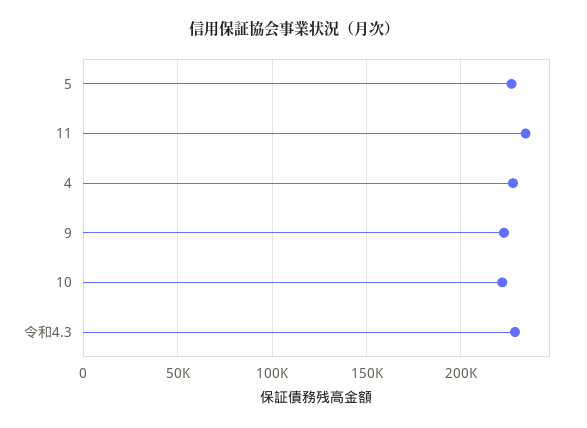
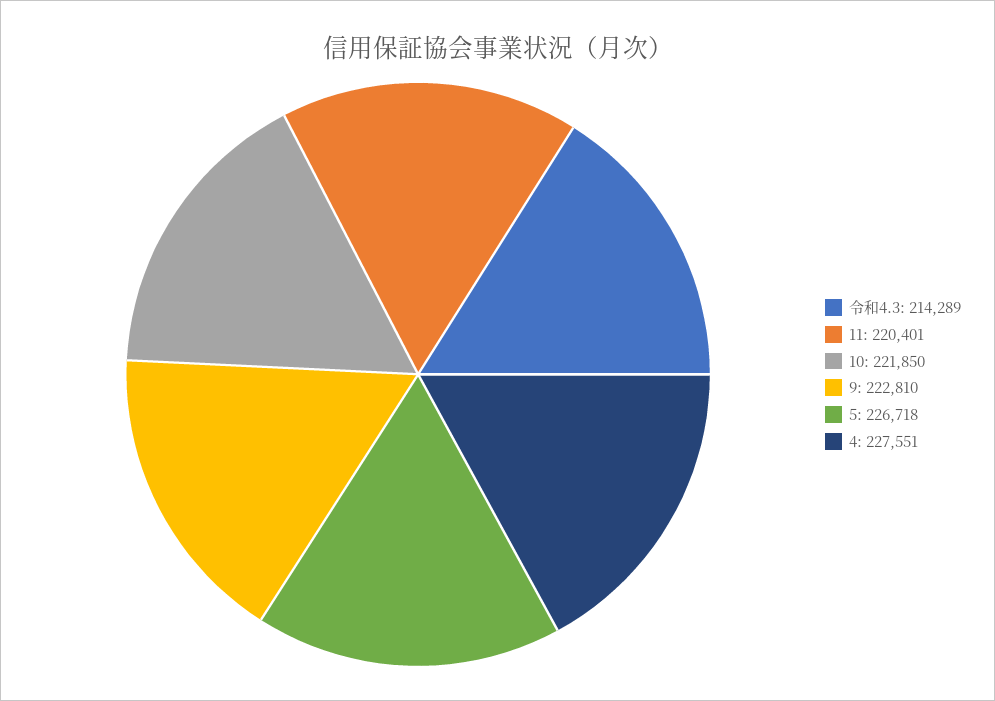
11: 235000 -> 220401
令和4.3: 230000 -> 214289

